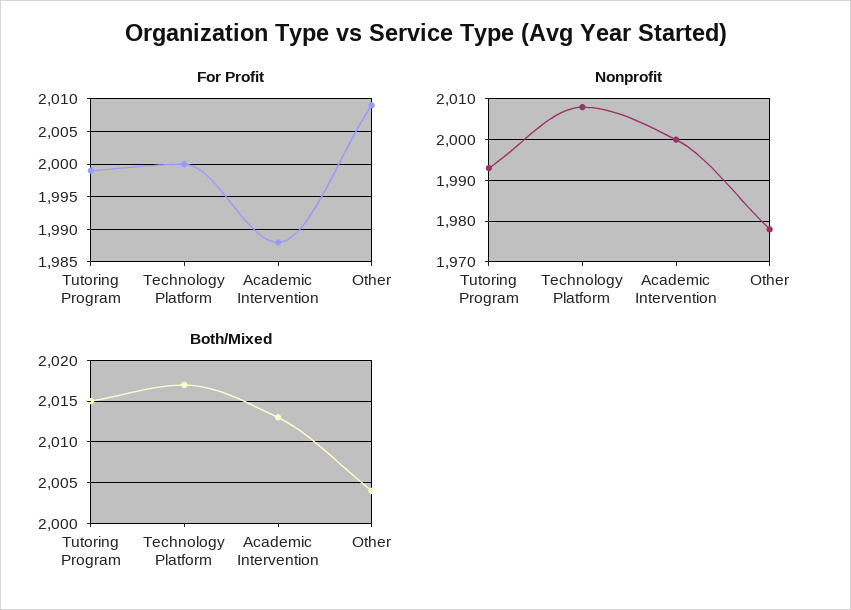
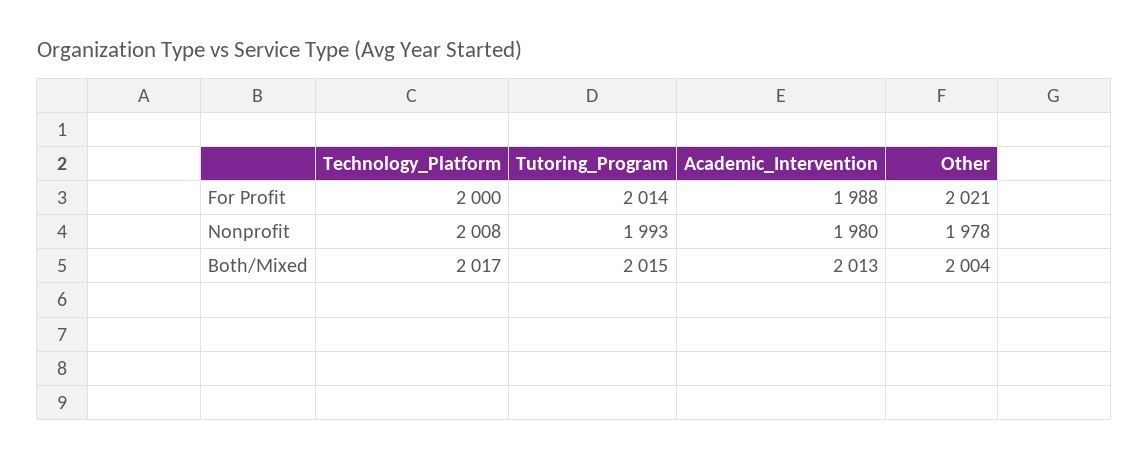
For Profit, Tutoring Program: 1999 -> 2014
For Profit, Other: 2009 -> 2021
Nonprofit, Academic Intervention: 2000 -> 1980

